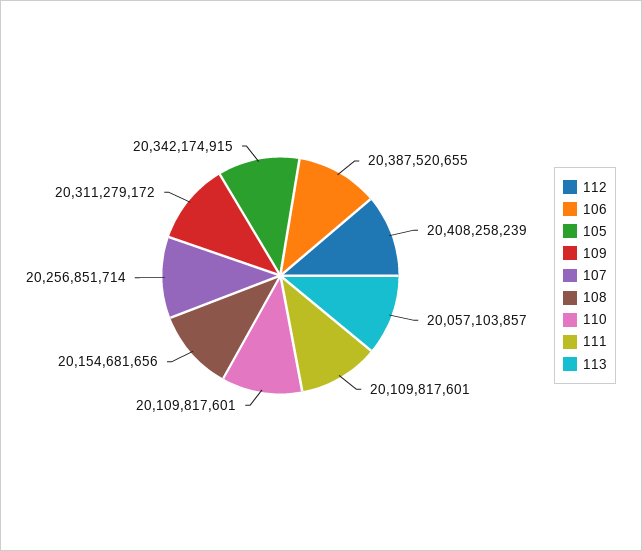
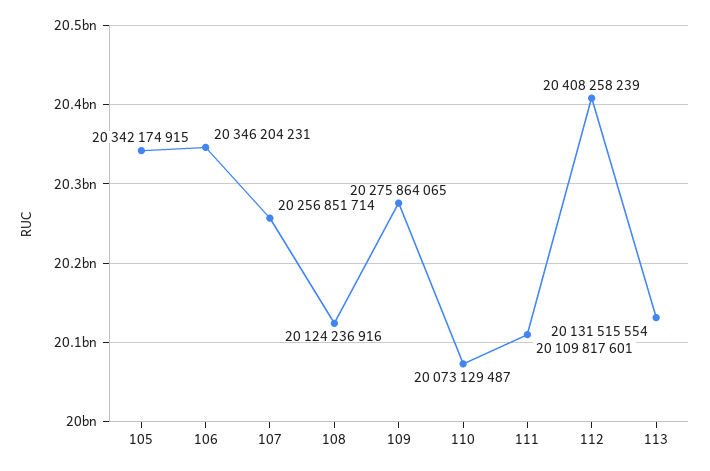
106: 20387520655 -> 20346204231
109: 20311279172 -> 20275864065
108: 20154681656 -> 20124236916
110: 20109817601 -> 20073129487
113: 20057103857 -> 20131515554

